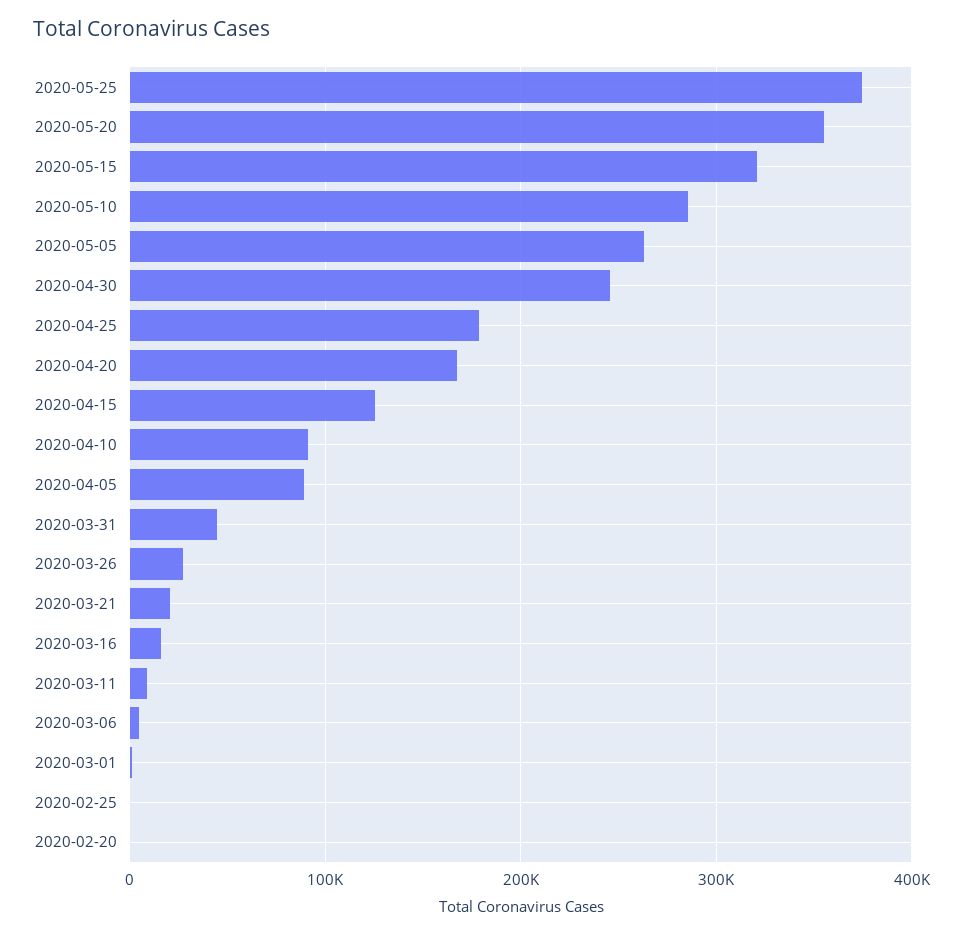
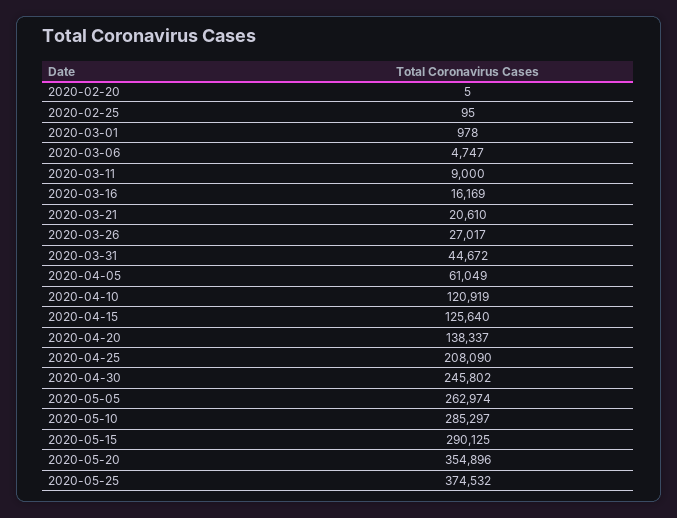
2020-05-15: 320000 -> 290125
2020-04-25: 180000 -> 208090
2020-04-20: 170000 -> 138337
2020-04-10: 90000 -> 120919
2020-04-05: 90000 -> 61049

